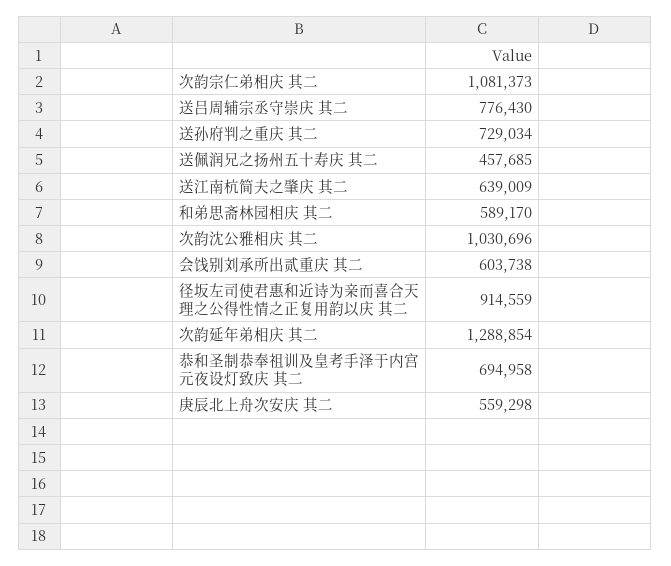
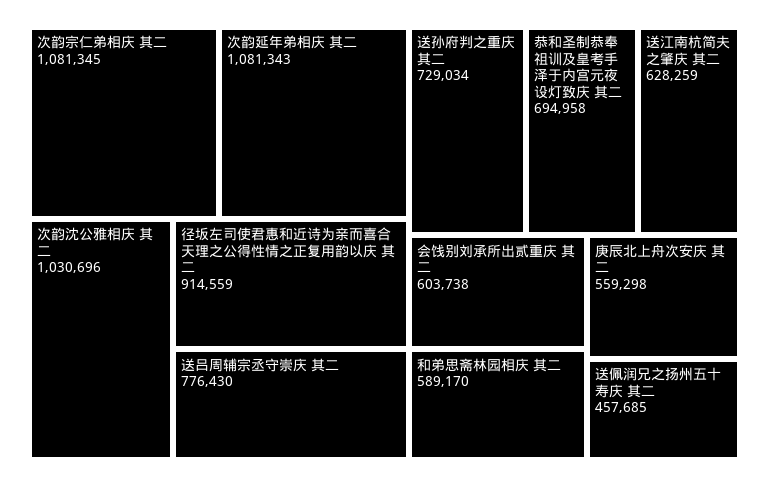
次韵宗仁弟相庆 其二: 1081373 -> 1081345
送江南杭简夫之肇庆 其二: 639009 -> 628259
次韵延年弟相庆 其二: 1288854 -> 1081343

